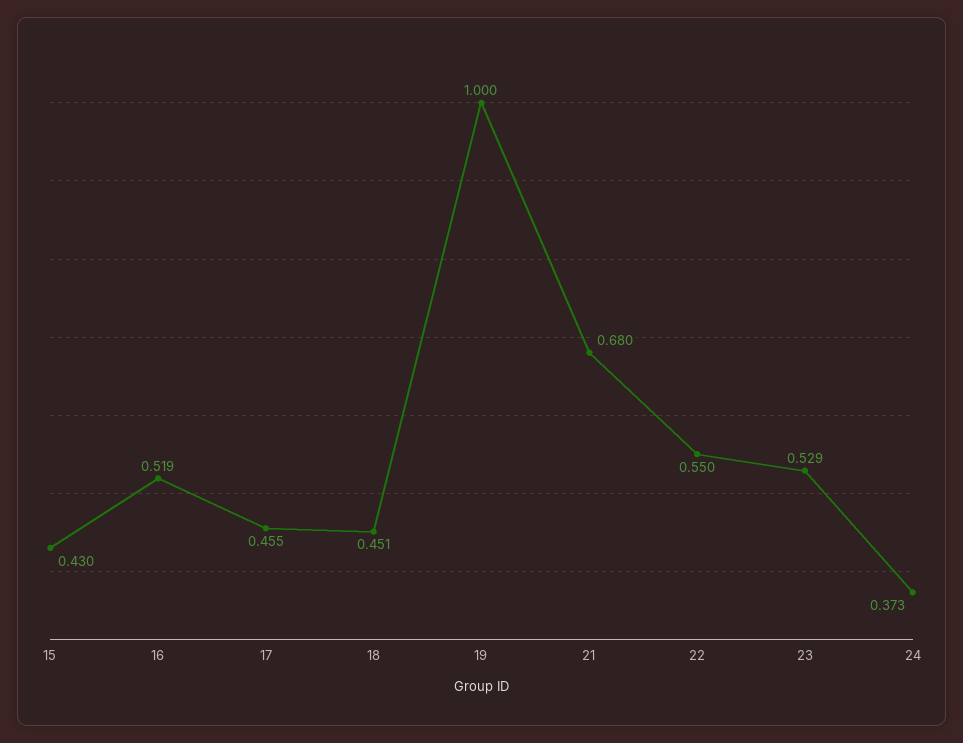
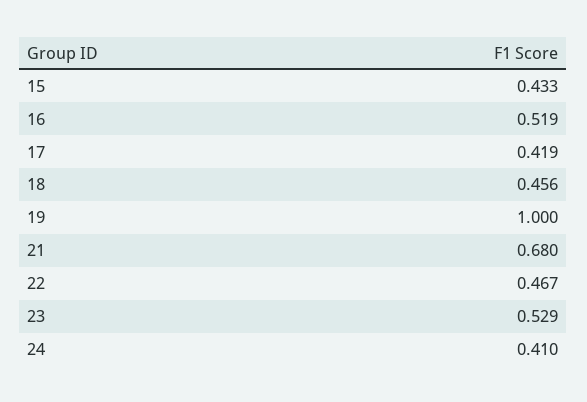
15: 0.43 -> 0.433
17: 0.455 -> 0.419
18: 0.451 -> 0.456
22: 0.55 -> 0.467
24: 0.373 -> 0.41

